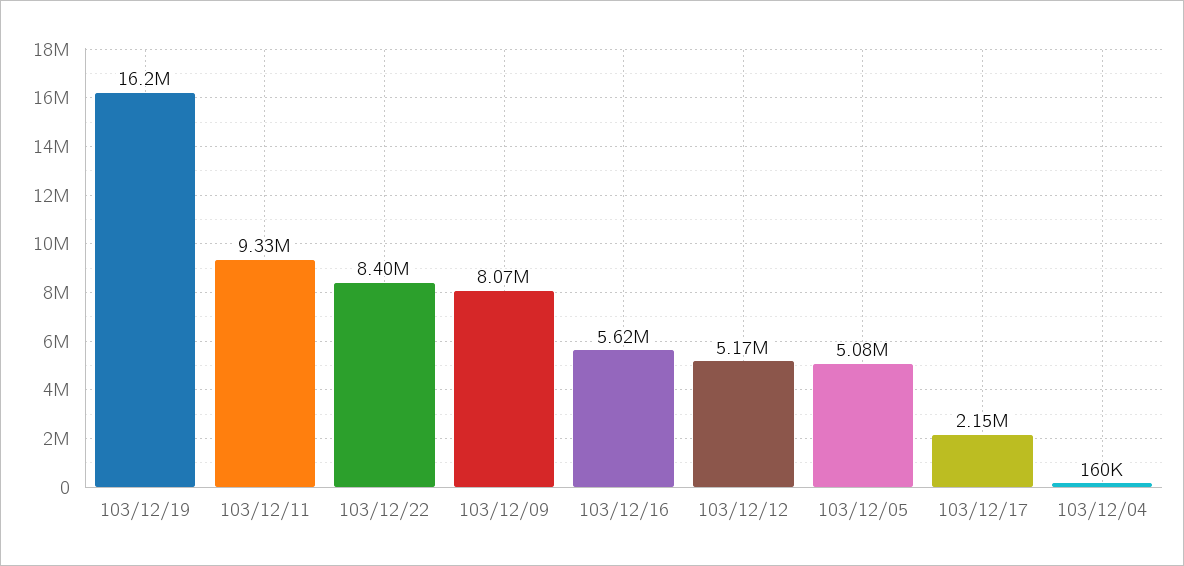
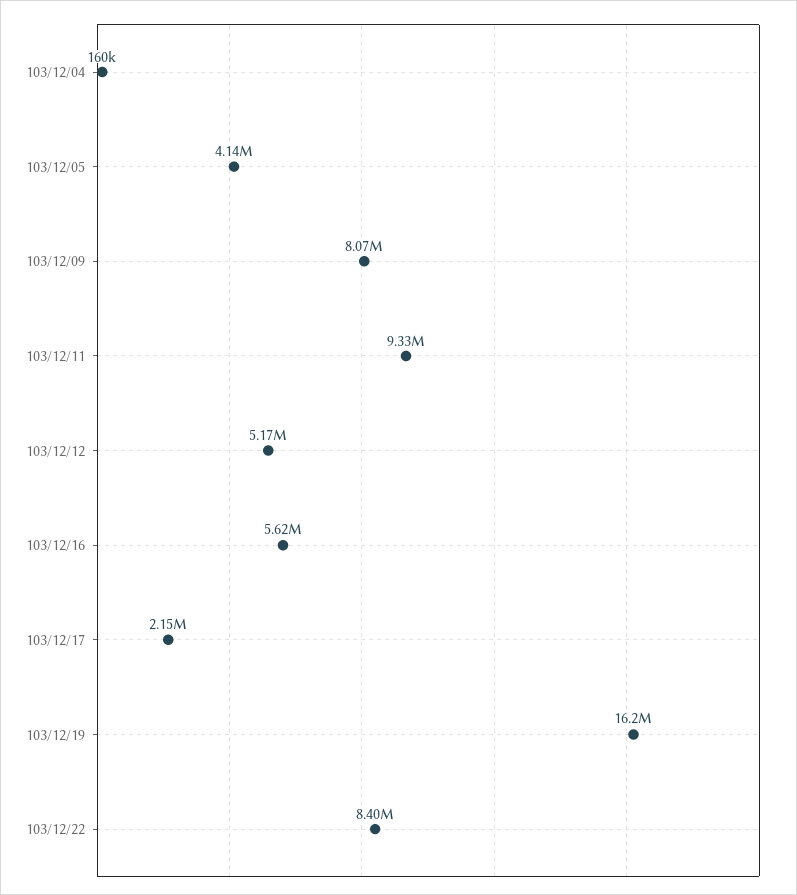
103/12/05: 5080000 -> 4140000

